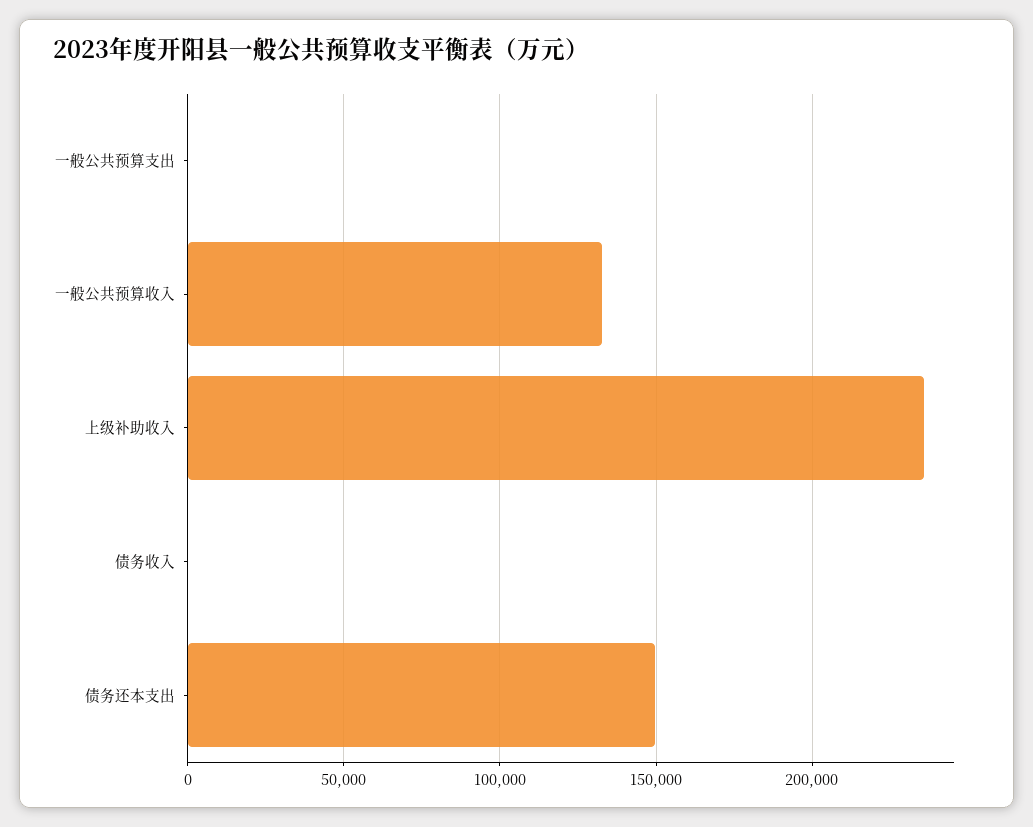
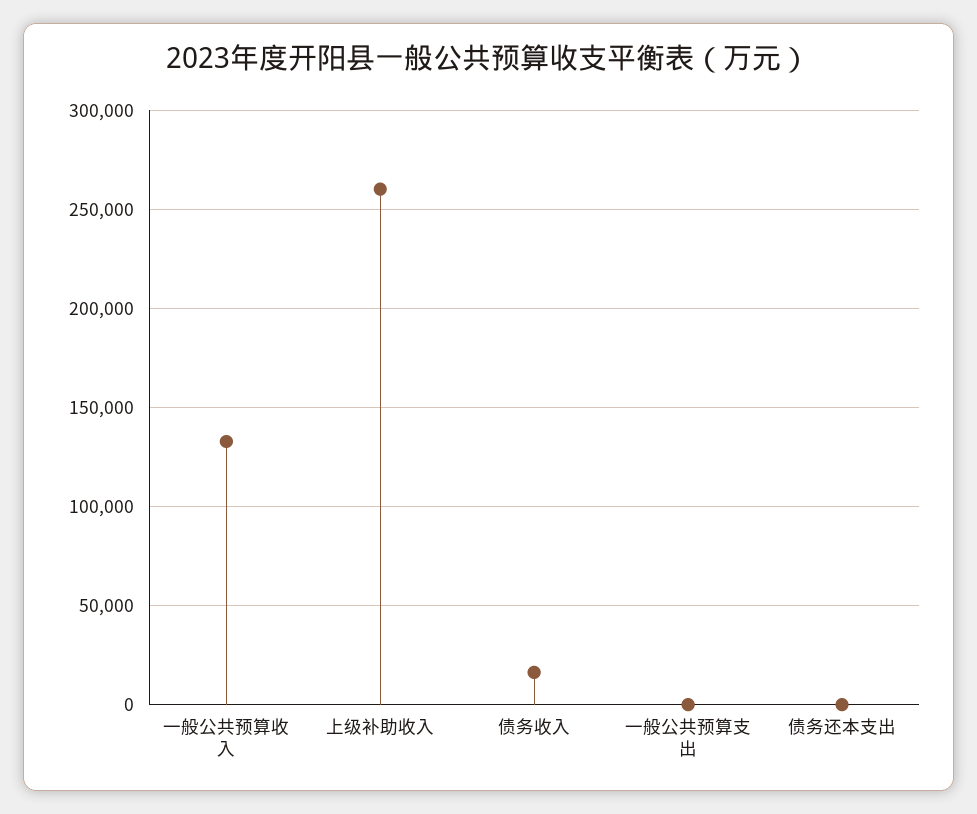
上级补助收入: 235000 -> 260000
债务收入: 0 -> 15000
债务还本支出: 150000 -> 0

